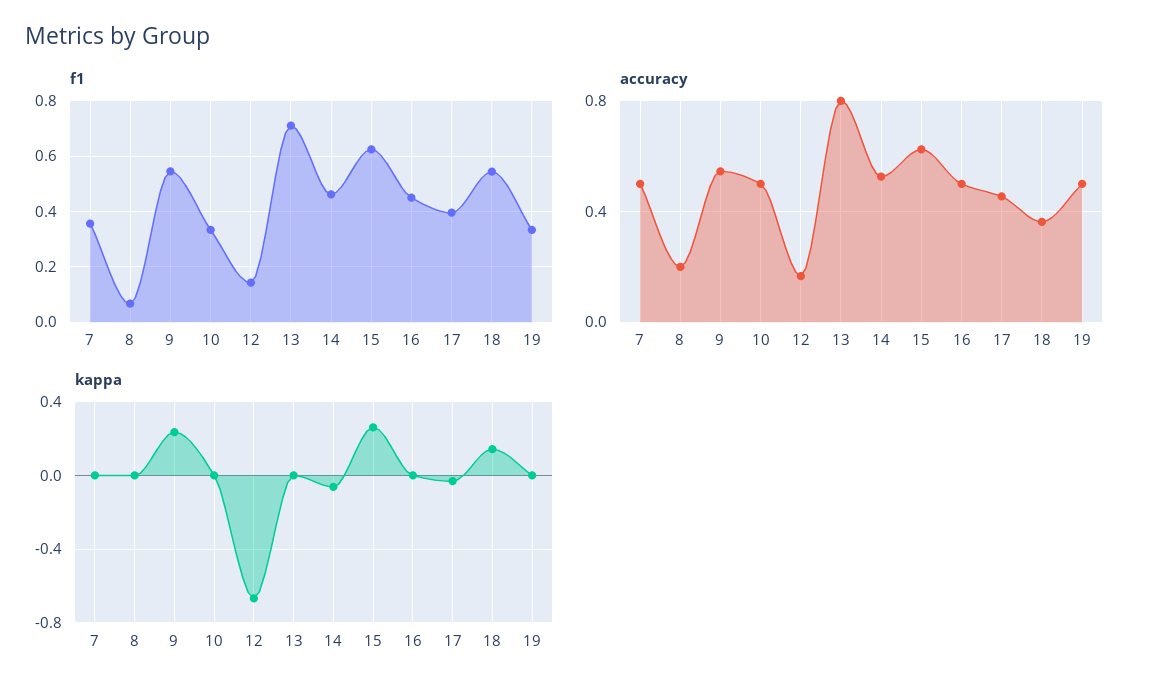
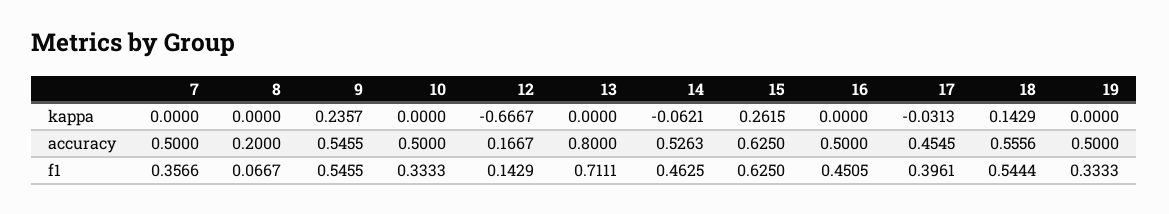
accuracy, 18: 0.35 -> 0.5556

